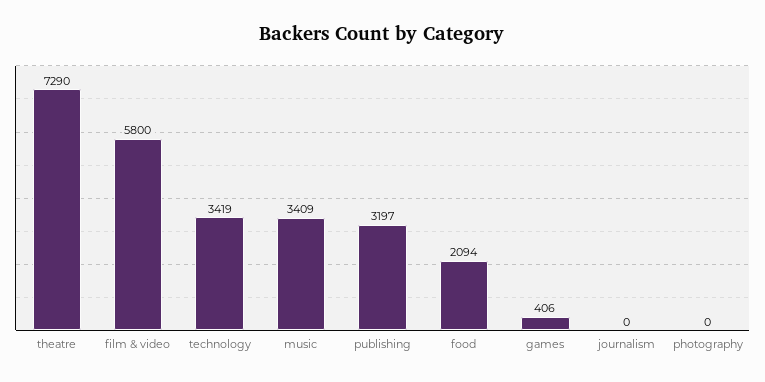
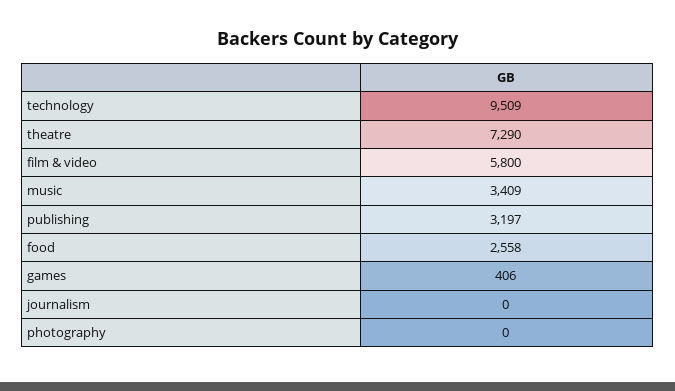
technology: 3419 -> 9509
food: 2094 -> 2558

